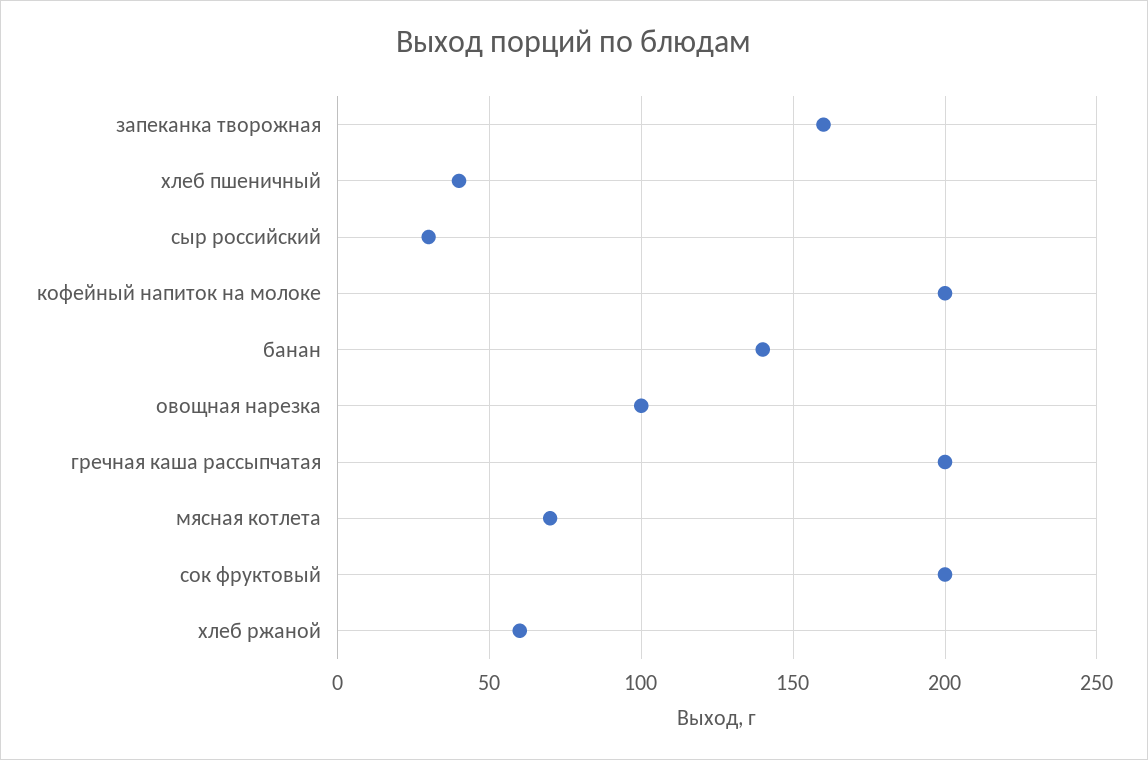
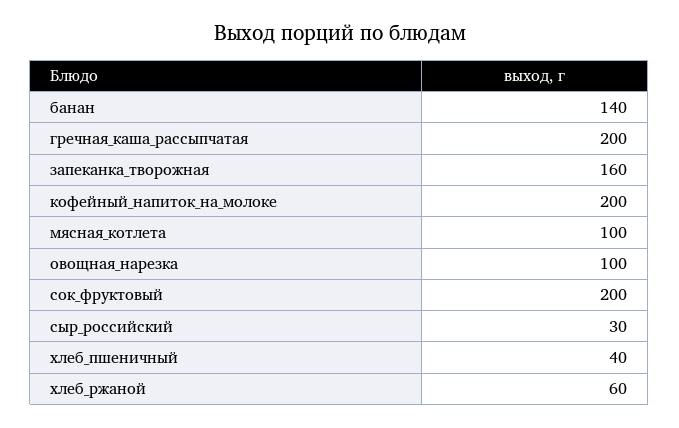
мясная котлета: 70 -> 100

